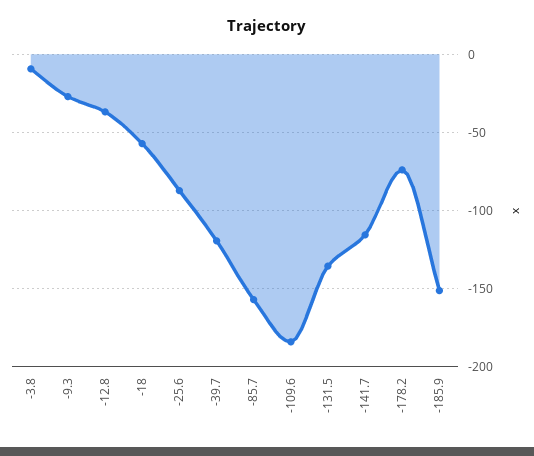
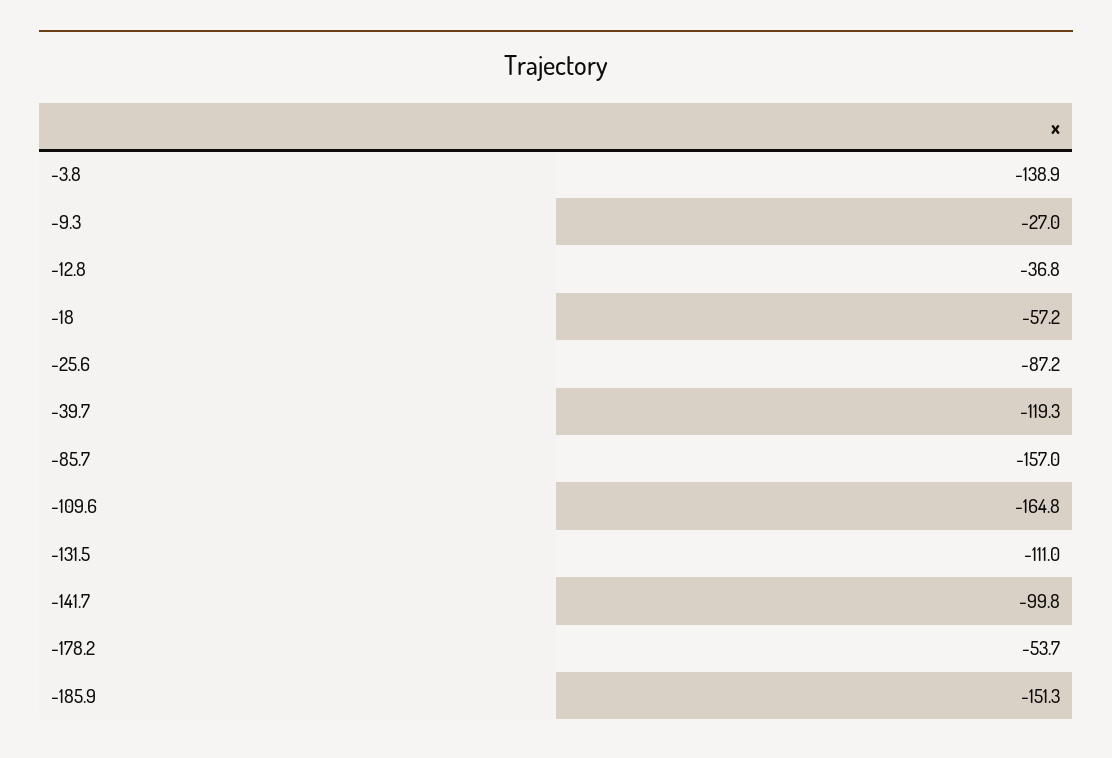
-3.8: -10 -> -138.9
-109.6: -185 -> -164.8
-131.5: -135 -> -111
-141.7: -115 -> -99.8
-178.2: -75 -> -53.7

